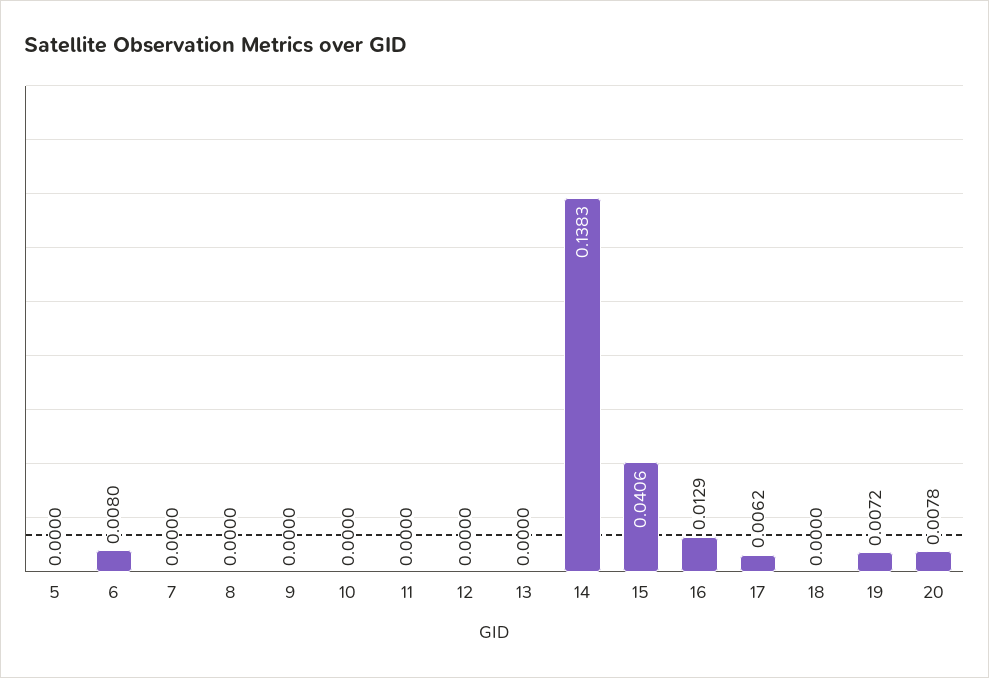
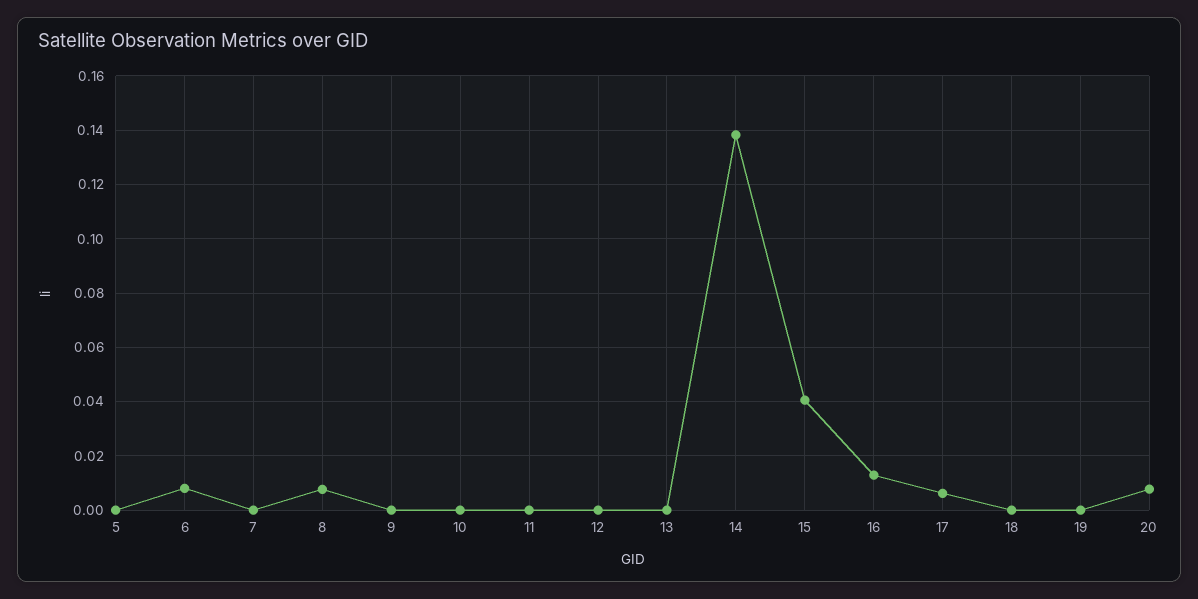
8: 0 -> 0.0075
19: 0.0072 -> 0

